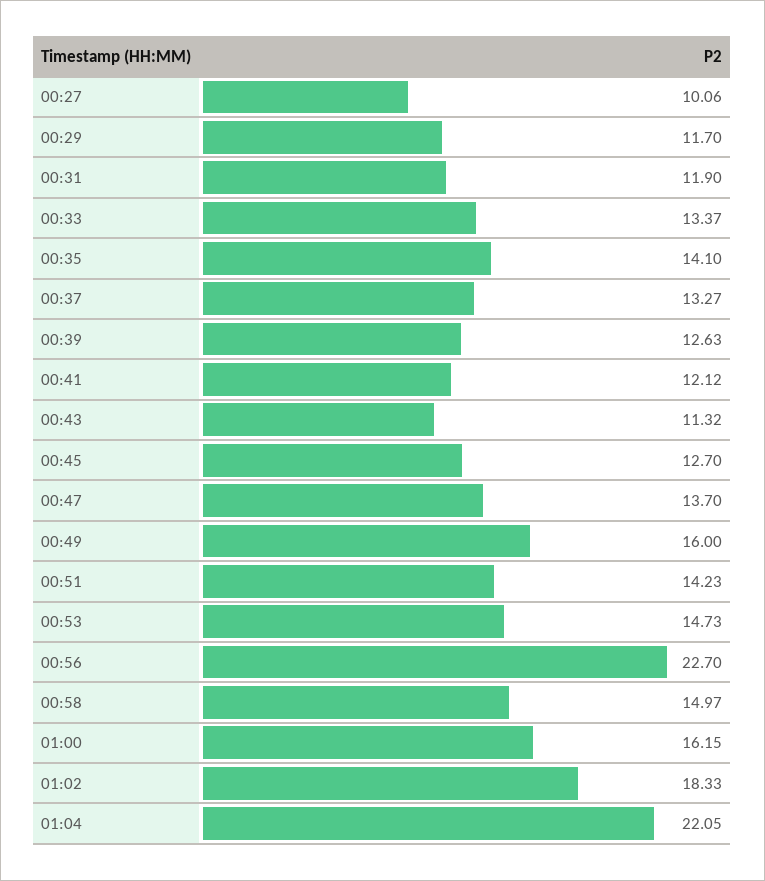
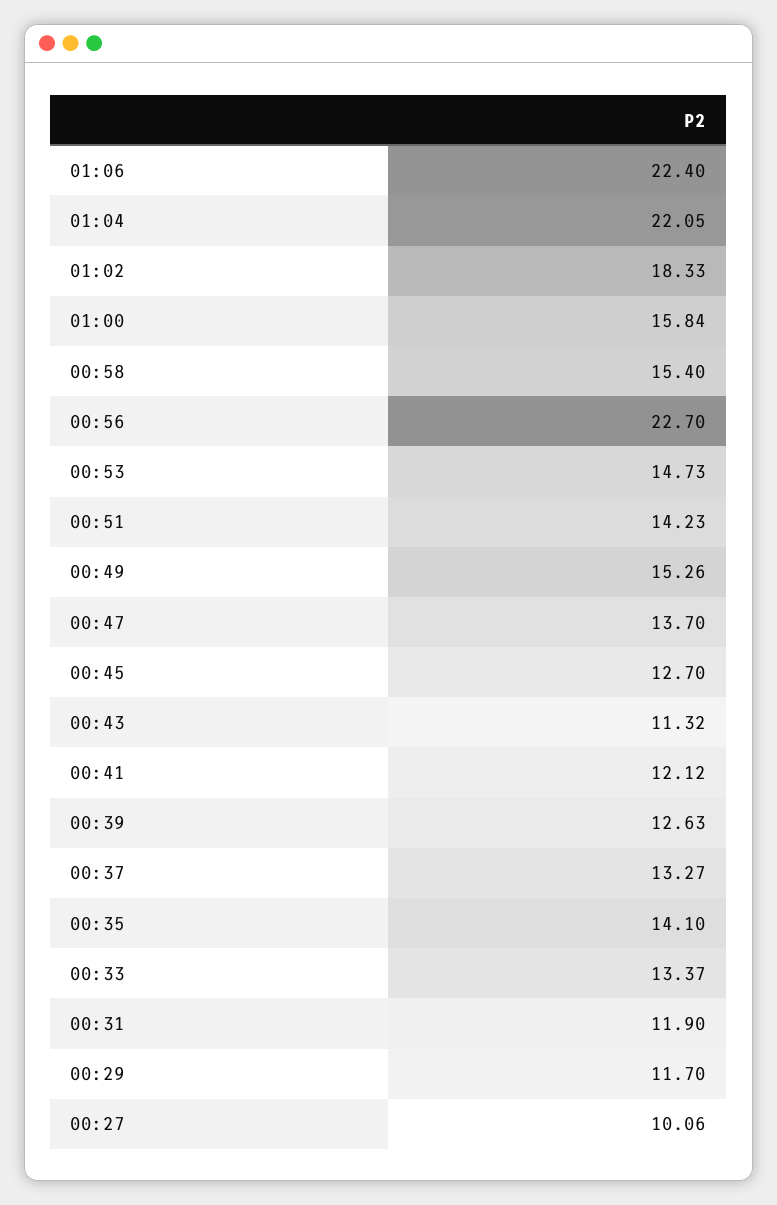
00:49: 16 -> 15.26
00:58: 14.97 -> 15.4
01:00: 16.15 -> 15.84
01:06: none -> 22.4

